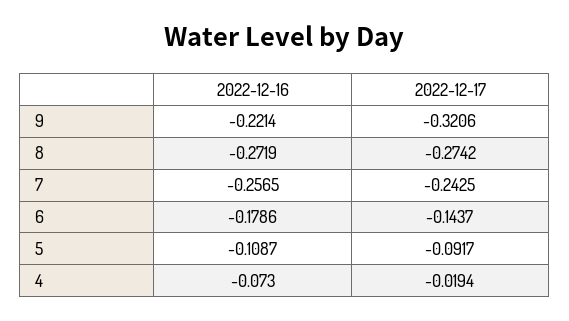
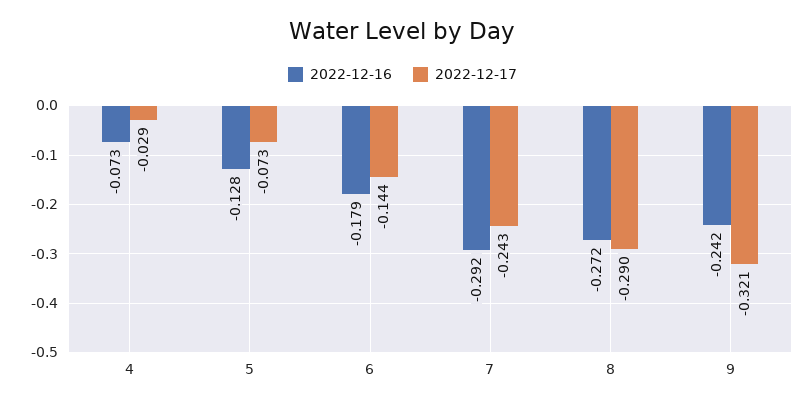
2022-12-16, 9: -0.2214 -> -0.242
2022-12-17, 8: -0.2742 -> -0.29
2022-12-16, 7: -0.2565 -> -0.292
2022-12-16, 5: -0.1087 -> -0.128
2022-12-17, 5: -0.0917 -> -0.073
2022-12-17, 4: -0.0194 -> -0.029

